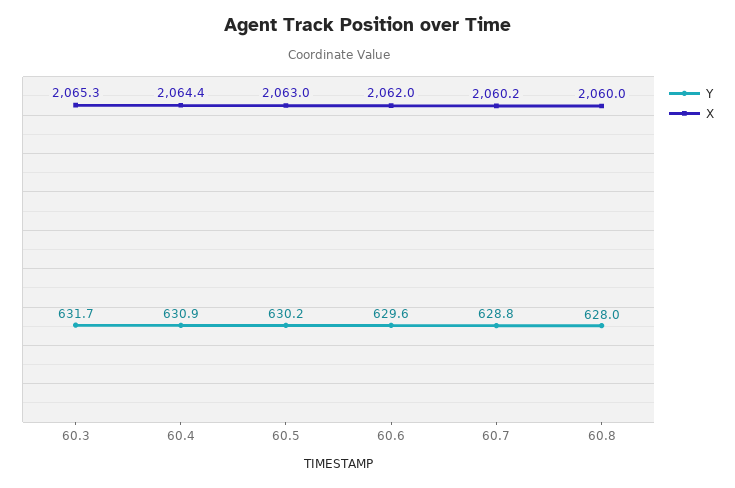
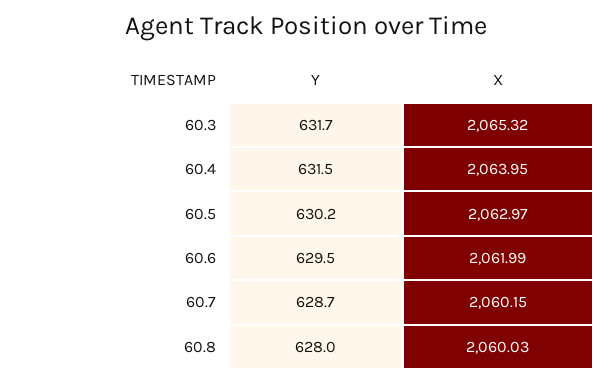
Y, 60.4: 630.9 -> 631.5
X, 60.4: 2064.4 -> 2063.95
Y, 60.6: 629.6 -> 629.5
Y, 60.7: 628.8 -> 628.7

